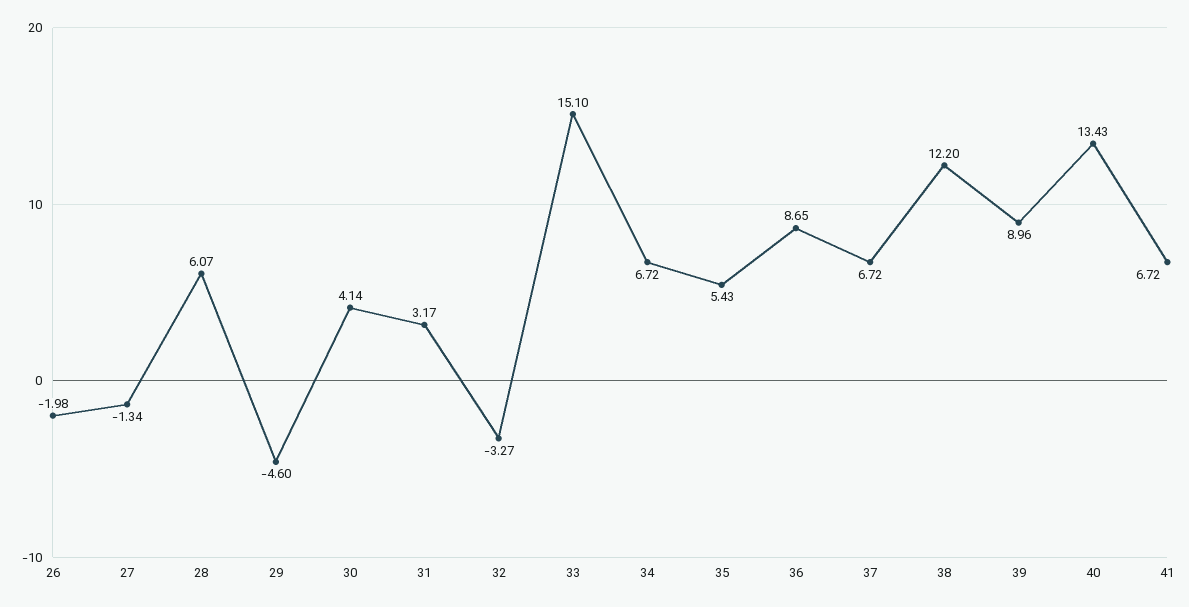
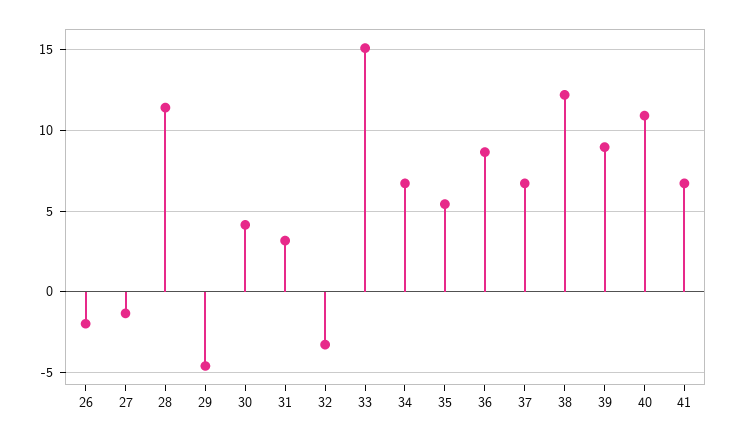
28: 6.07 -> 11.5
40: 13.43 -> 11

